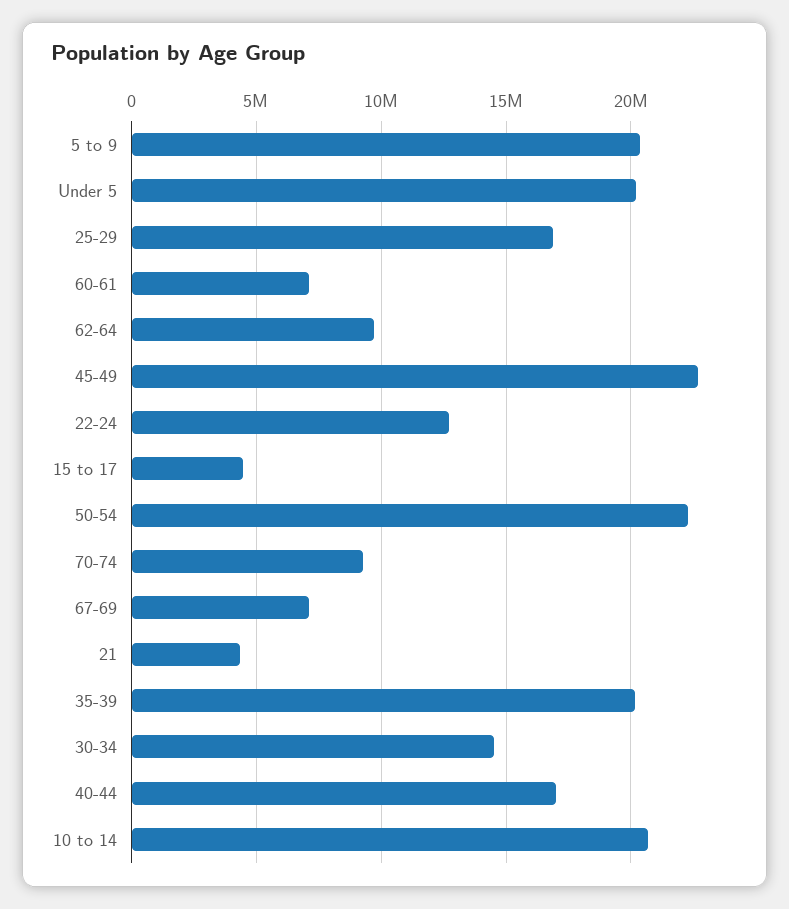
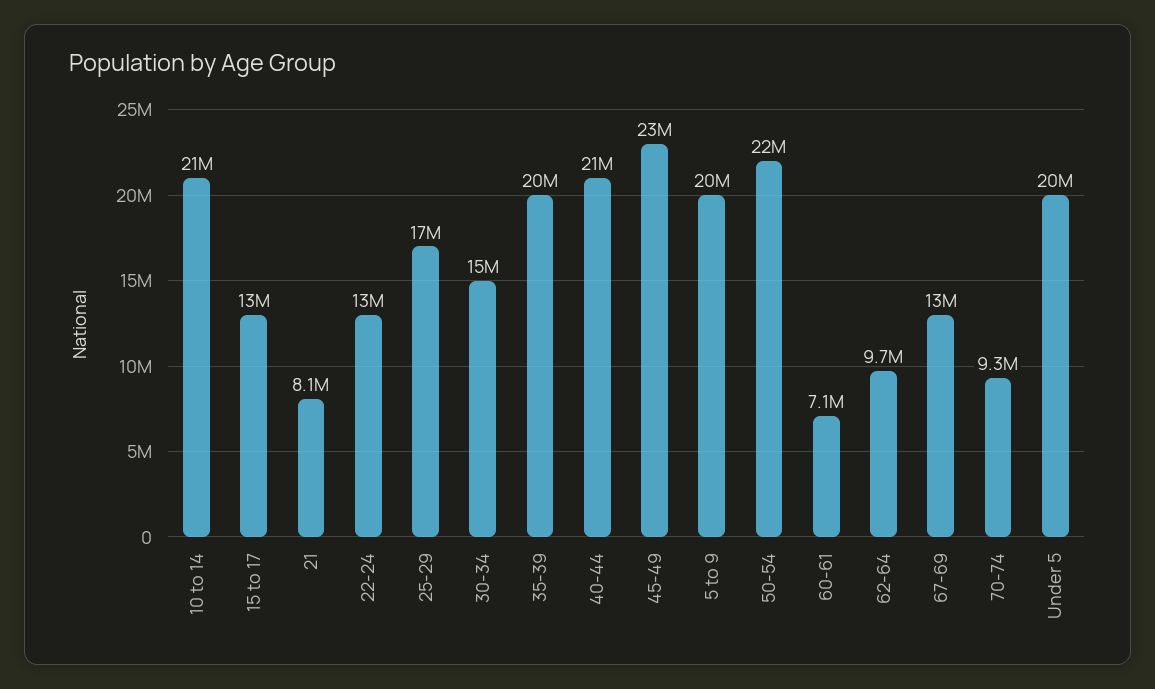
15 to 17: 4500000 -> 13000000
67-69: 7000000 -> 13000000
21: 4500000 -> 8100000
40-44: 17000000 -> 21000000

